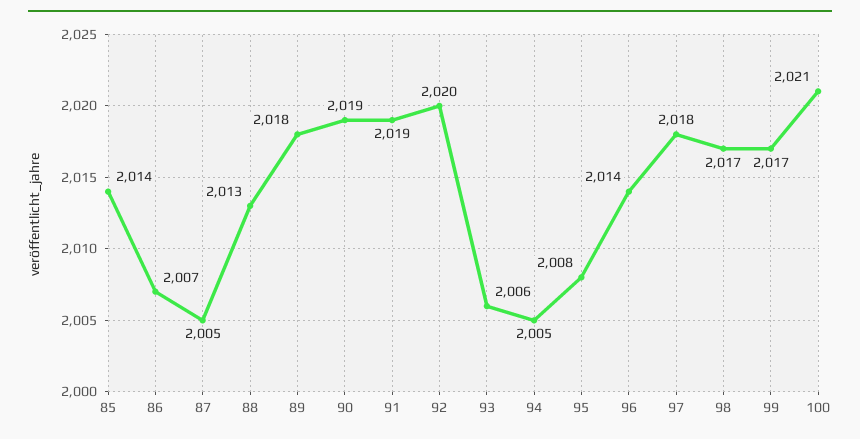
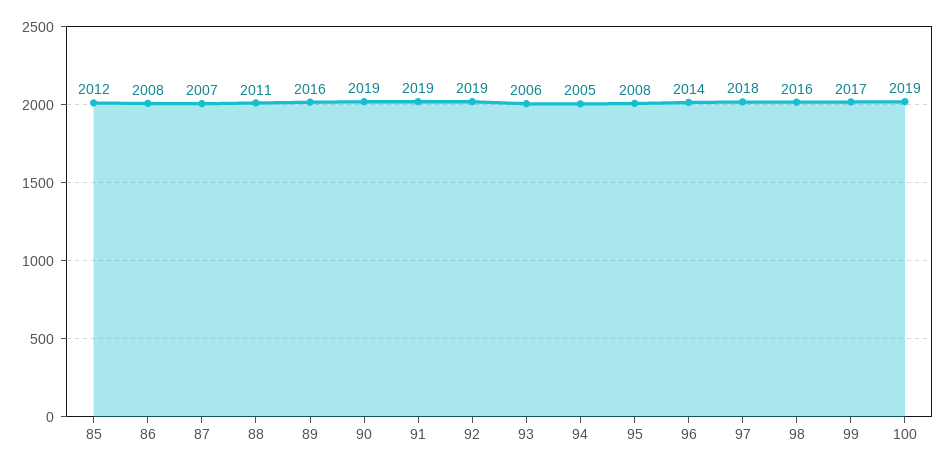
85: 2014 -> 2012
86: 2007 -> 2008
87: 2005 -> 2007
88: 2013 -> 2011
89: 2018 -> 2016
92: 2020 -> 2019
98: 2017 -> 2016
100: 2021 -> 2019

